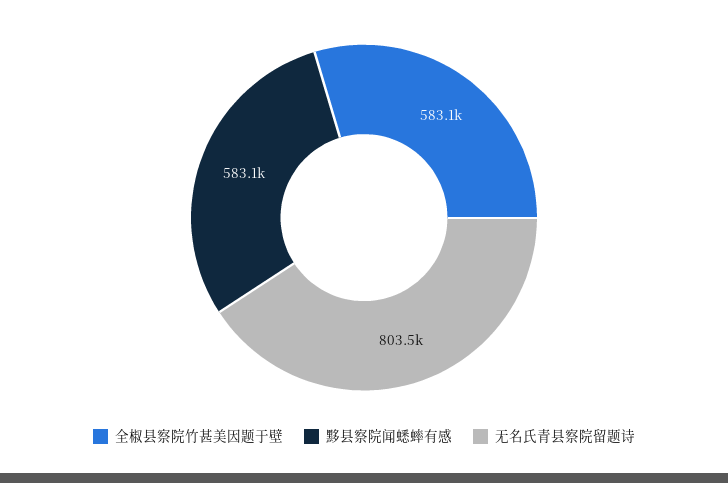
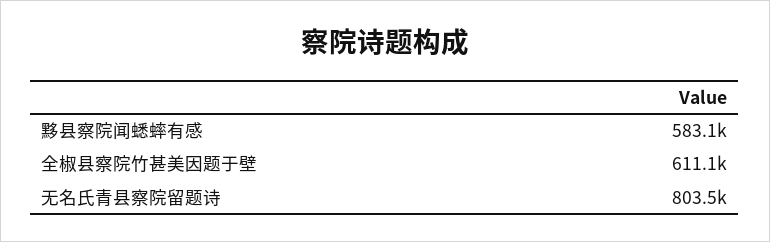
全椒县察院竹甚美因题于壁: 583100 -> 611100

